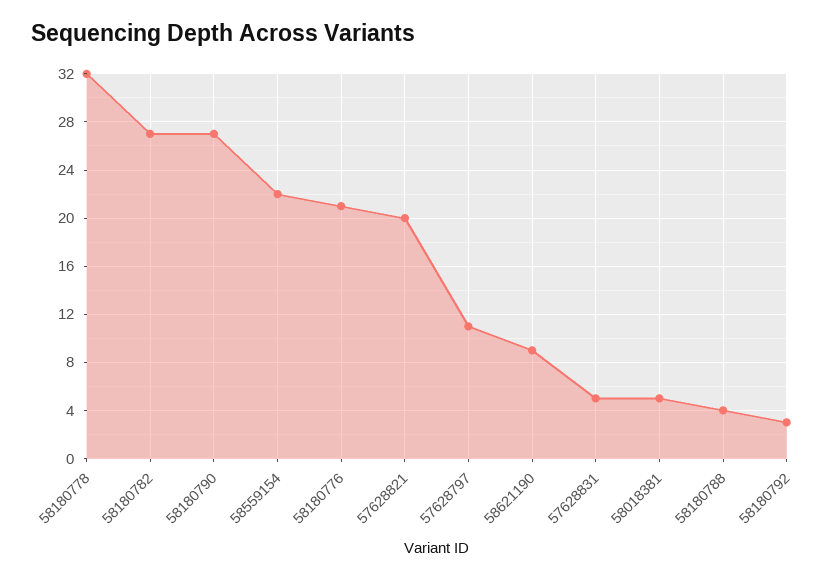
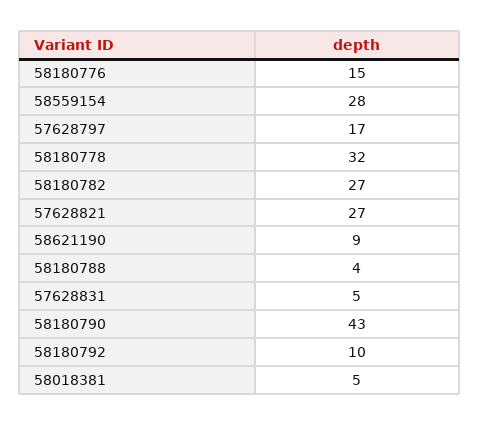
58180790: 27 -> 43
58559154: 22 -> 28
58180776: 21 -> 15
57628821: 20 -> 27
57628797: 11 -> 17
58180792: 3 -> 10

